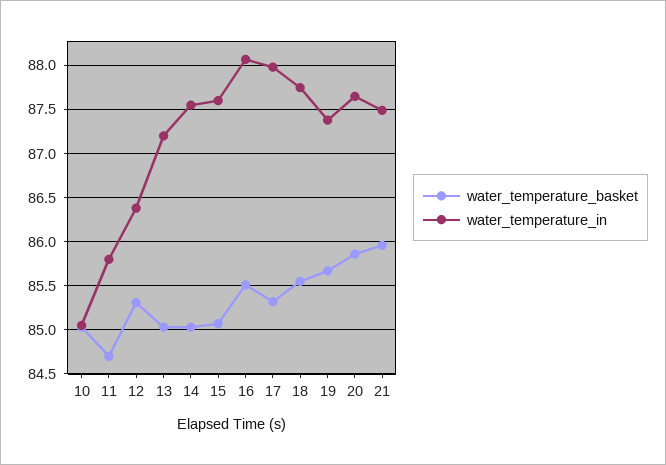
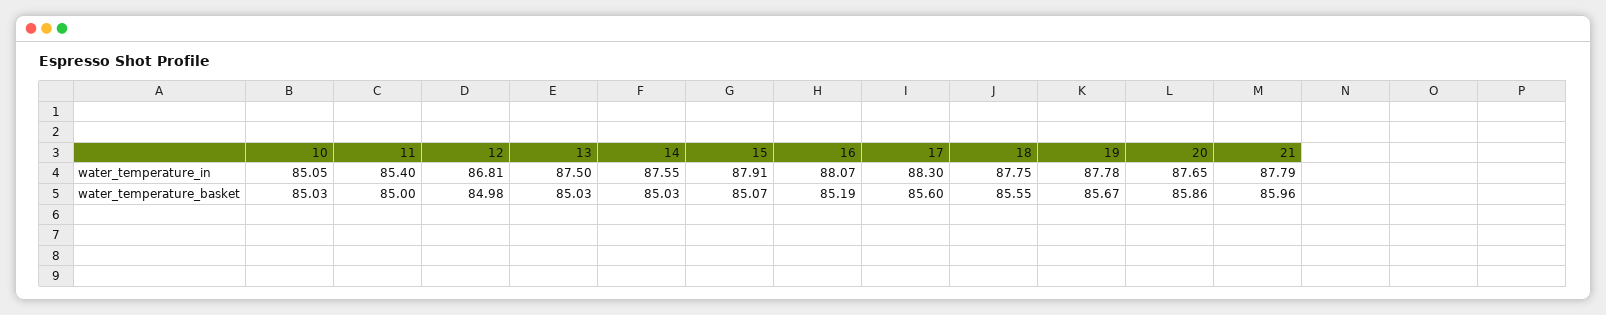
water_temperature_basket, 11: 84.7 -> 85
water_temperature_in, 11: 85.8 -> 85.4
water_temperature_basket, 12: 85.3 -> 84.98
water_temperature_in, 12: 86.4 -> 86.81
water_temperature_in, 13: 87.2 -> 87.5
water_temperature_in, 15: 87.6 -> 87.91
water_temperature_basket, 16: 85.5 -> 85.19
water_temperature_basket, 17: 85.3 -> 85.6
water_temperature_in, 17: 88 -> 88.3
water_temperature_in, 19: 87.4 -> 87.78
water_temperature_in, 21: 87.5 -> 87.79

